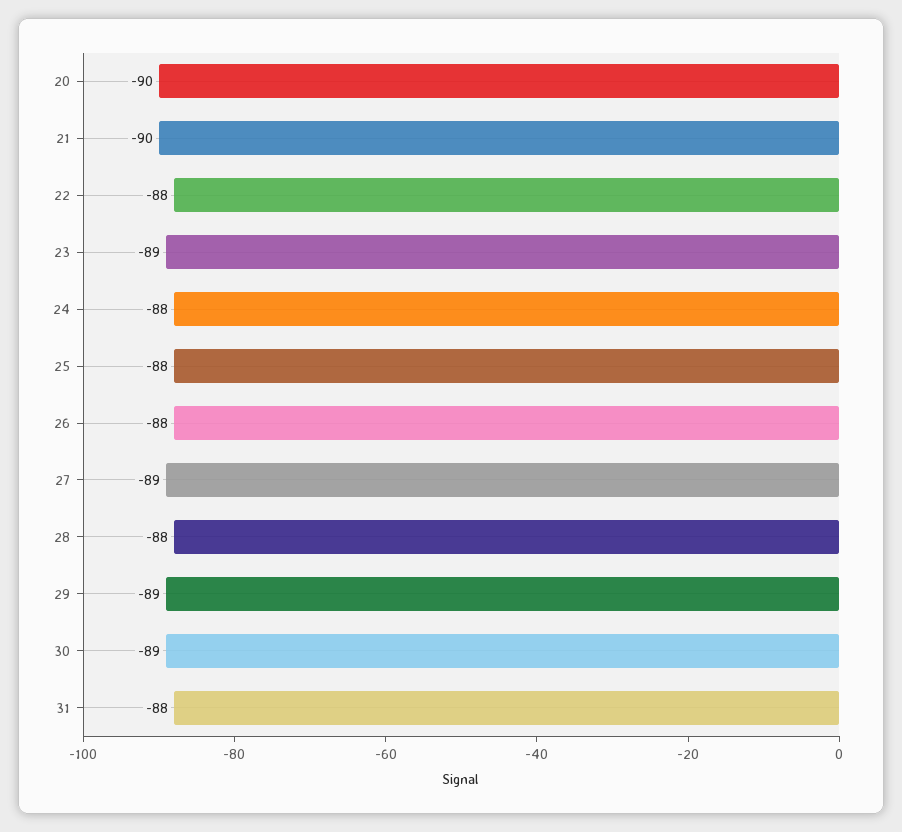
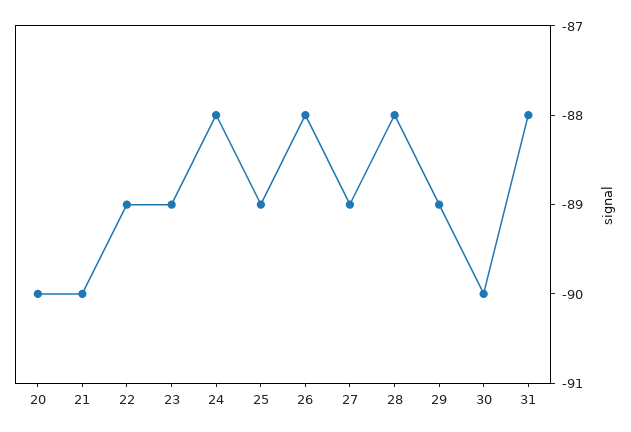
22: -88 -> -89
25: -88 -> -89
30: -89 -> -90

